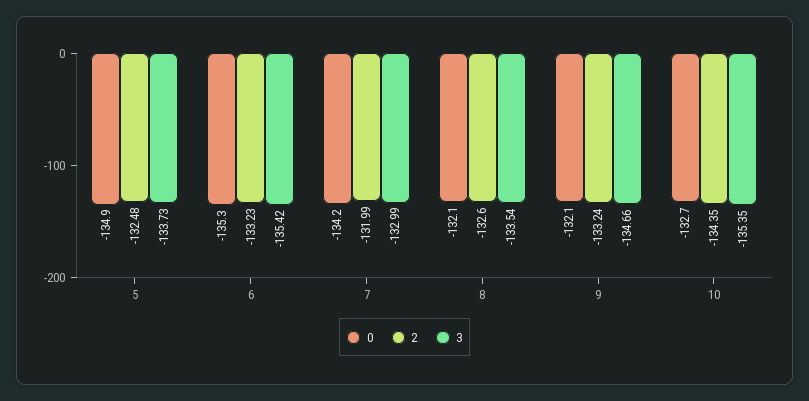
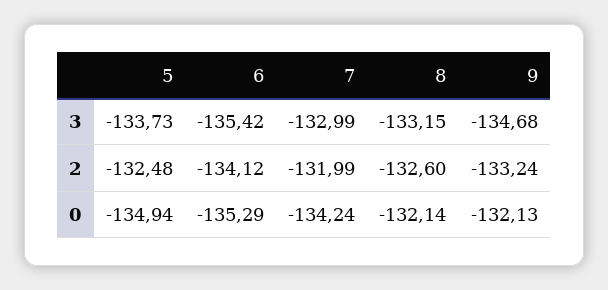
2, 6: -133.23 -> -134.12
3, 8: -133.54 -> -133.15
3, 9: -134.66 -> -134.68
0, 10: -132.7 -> none
2, 10: -134.35 -> none
3, 10: -135.35 -> none

